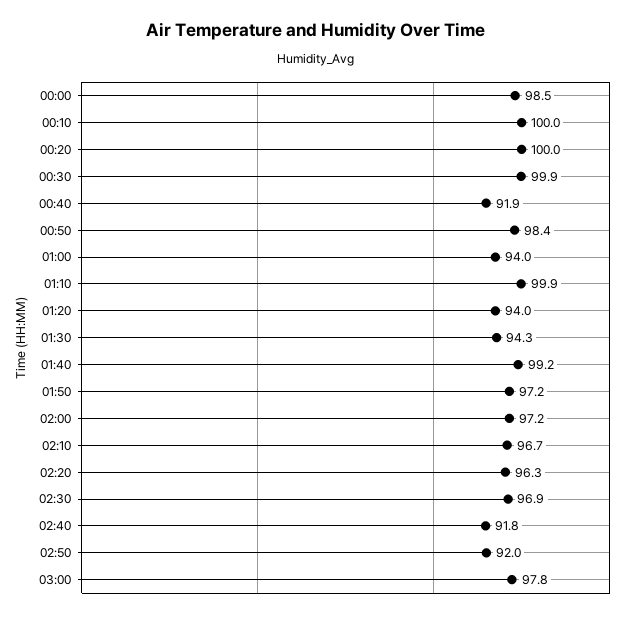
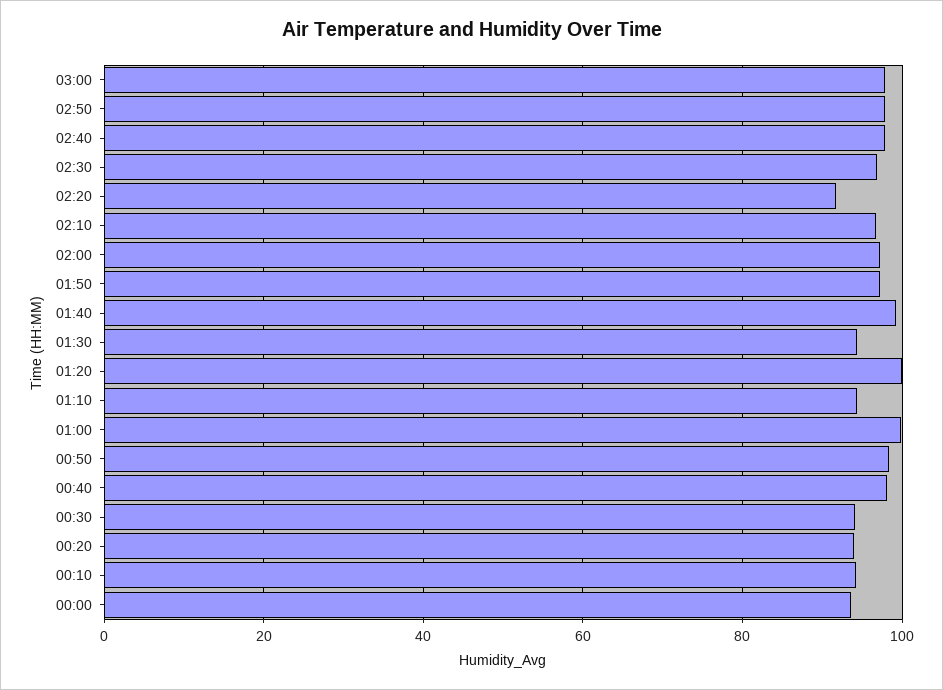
00:00: 98.5 -> 94
00:10: 100 -> 94
00:20: 100 -> 94
00:30: 99.9 -> 94
00:40: 91.9 -> 98
01:00: 94 -> 100
01:10: 99.9 -> 94
01:20: 94 -> 100
02:20: 96.3 -> 92
02:40: 91.8 -> 98
02:50: 92 -> 98

